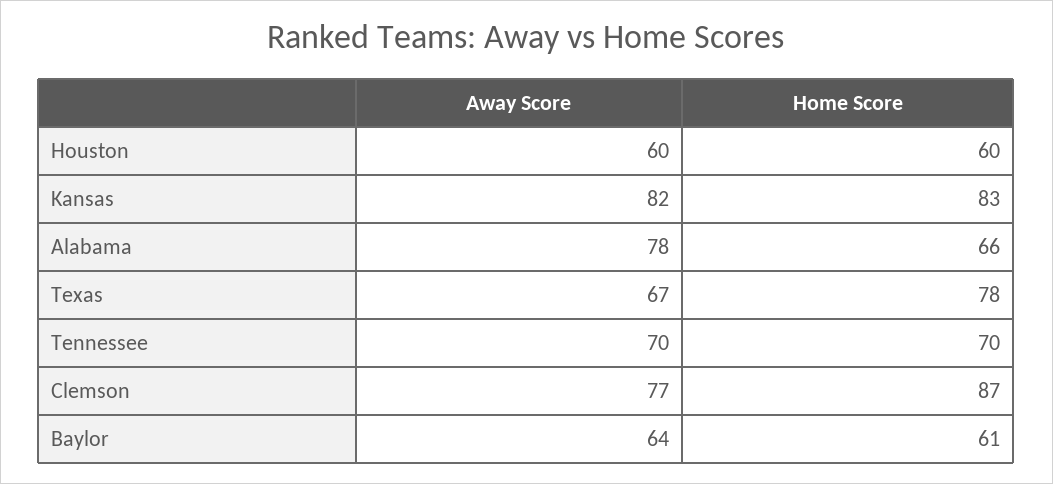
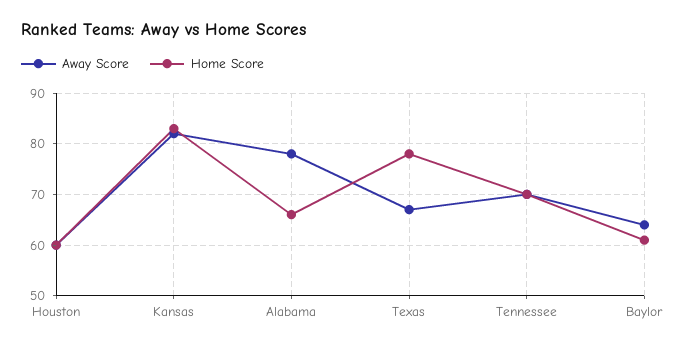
Away Score, Clemson: 77 -> none
Home Score, Clemson: 87 -> none

